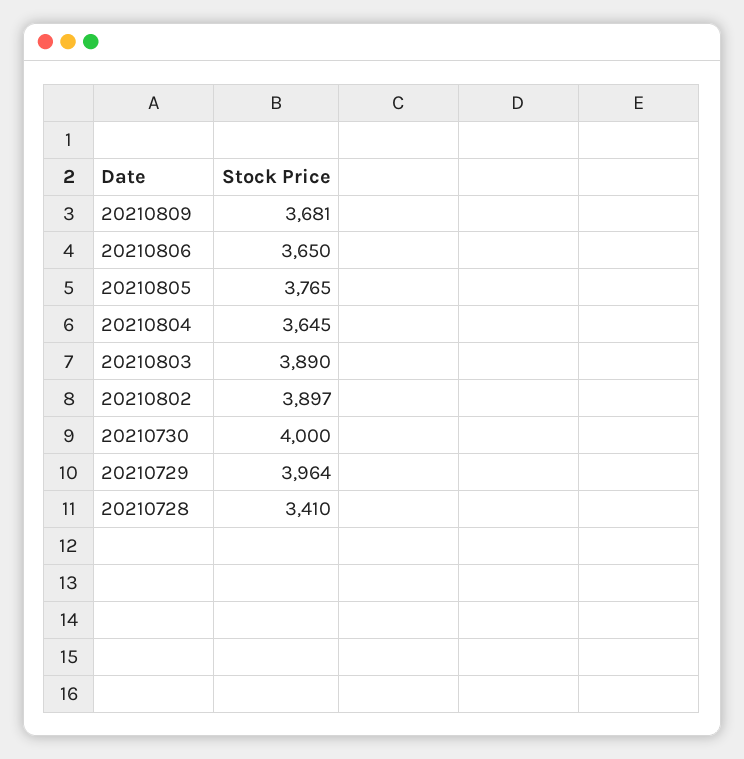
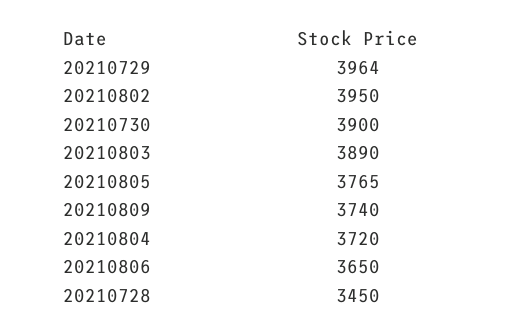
20210809: 3681 -> 3740
20210804: 3645 -> 3720
20210802: 3897 -> 3950
20210730: 4000 -> 3900
20210728: 3410 -> 3450

